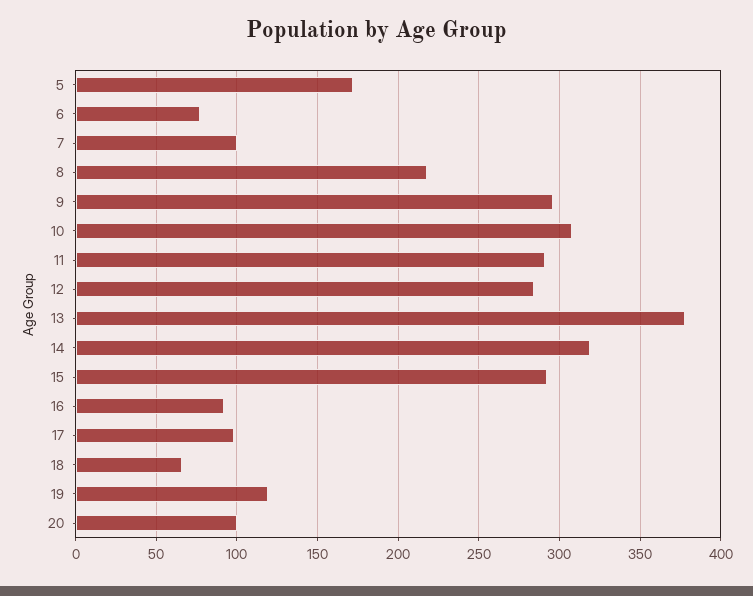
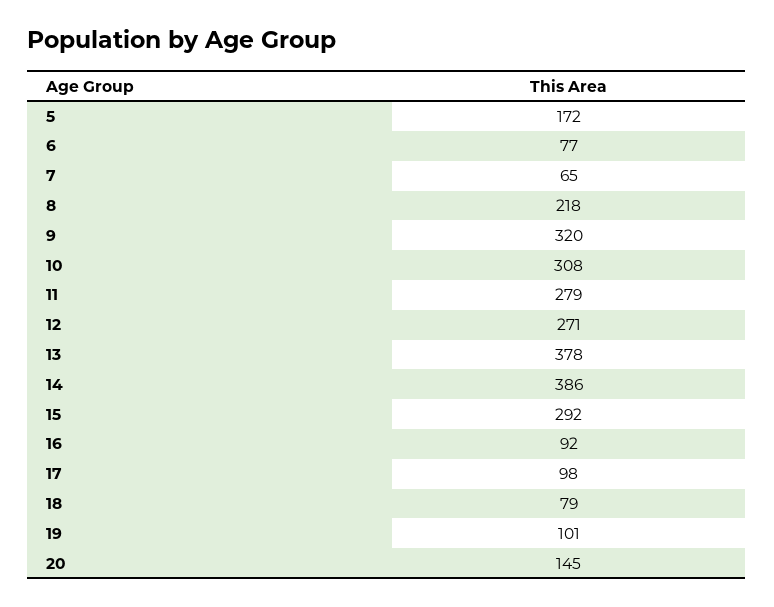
7: 100 -> 65
9: 295 -> 320
11: 290 -> 279
12: 285 -> 271
14: 320 -> 386
18: 65 -> 79
19: 120 -> 101
20: 100 -> 145

